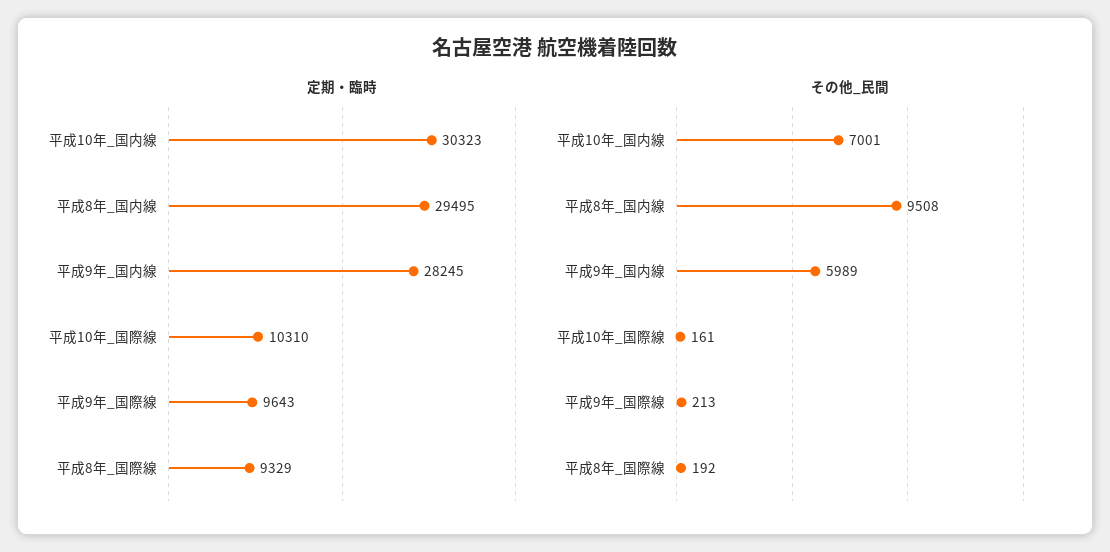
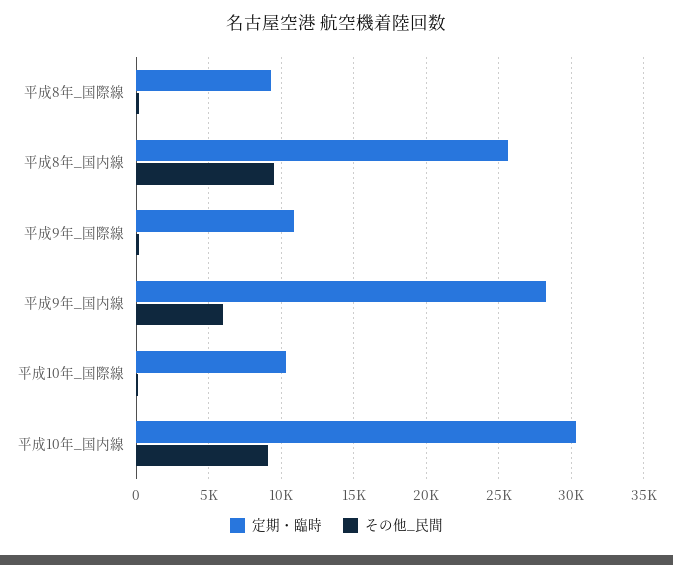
定期・臨時, 平成8年_国内線: 29495 -> 25500
定期・臨時, 平成9年_国際線: 9643 -> 11000
その他_民間, 平成10年_国内線: 7001 -> 9000

